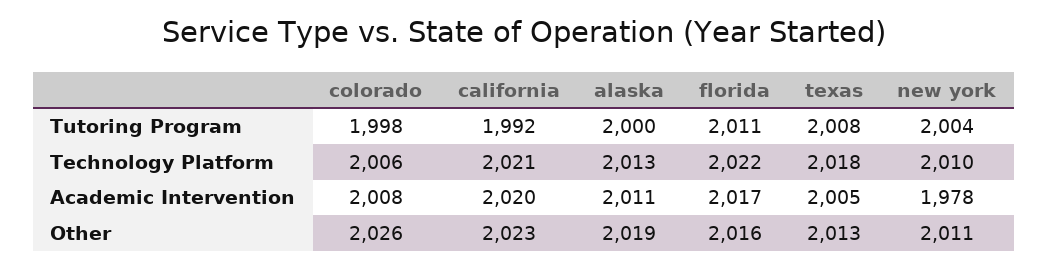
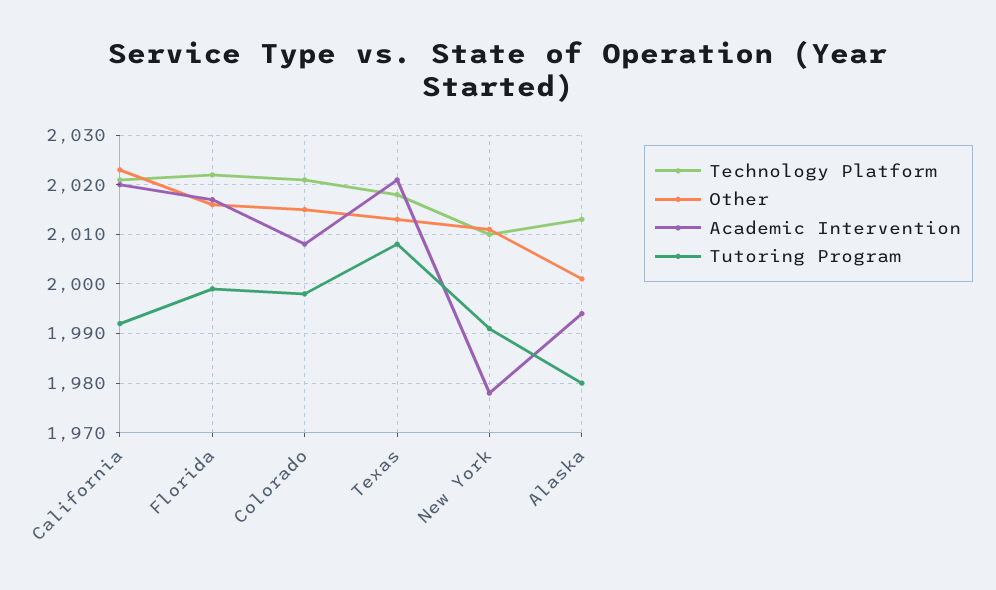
Tutoring Program, alaska: 2000 -> 1980
Tutoring Program, florida: 2011 -> 2000
Tutoring Program, new york: 2004 -> 1990
Technology Platform, colorado: 2006 -> 2020
Academic Intervention, alaska: 2011 -> 1995
Academic Intervention, texas: 2005 -> 2020
Other, colorado: 2026 -> 2015
Other, alaska: 2019 -> 2000

